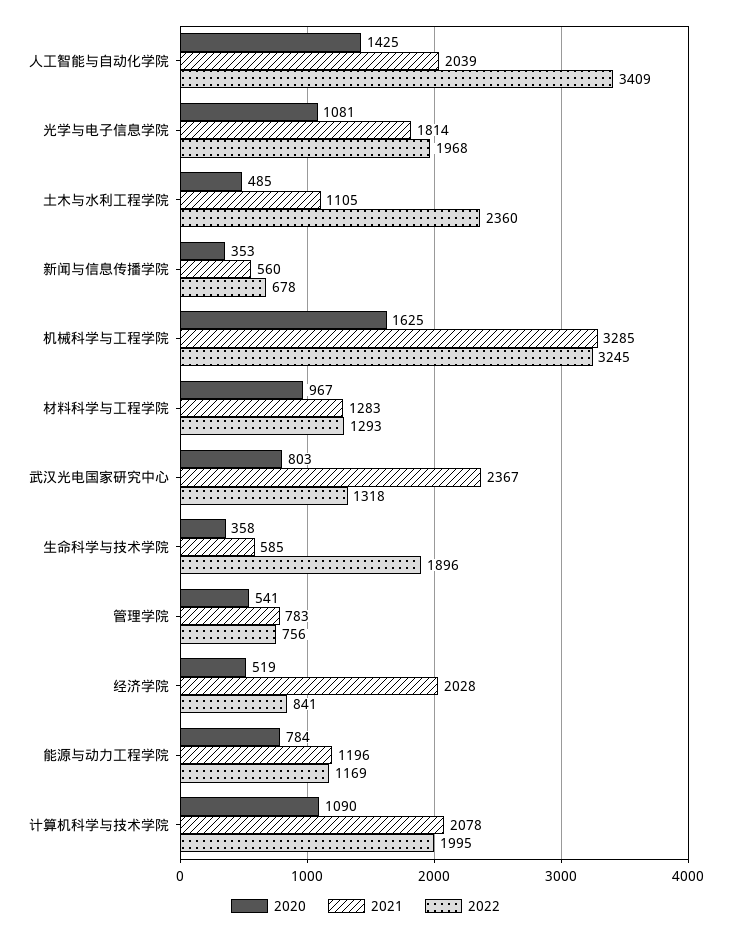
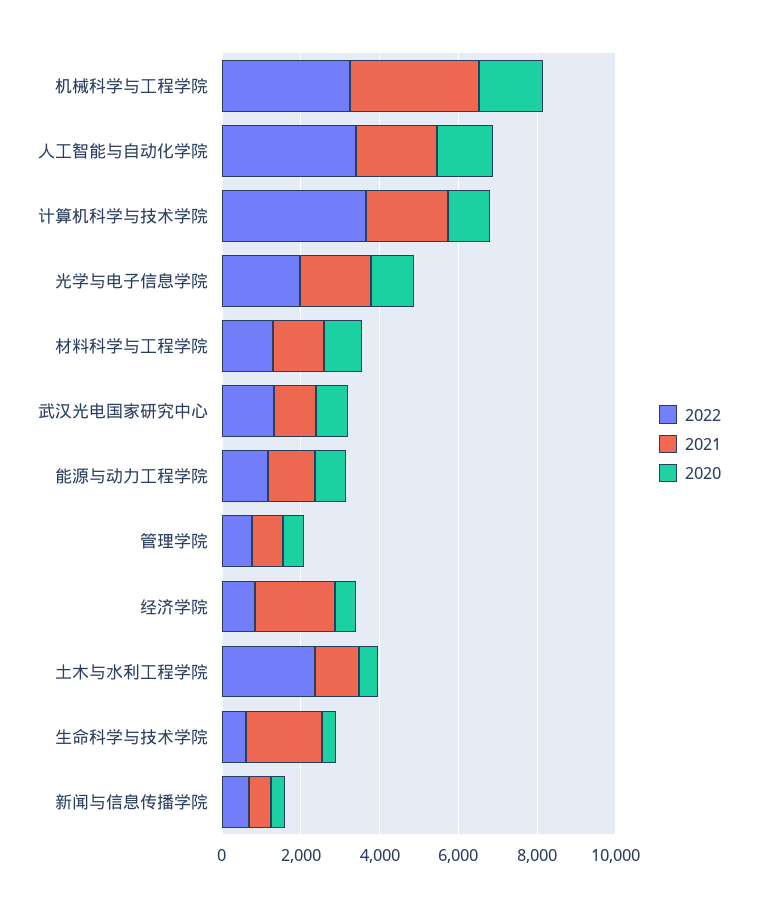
2021, 武汉光电国家研究中心: 2367 -> 1000
2021, 生命科学与技术学院: 585 -> 2000
2022, 生命科学与技术学院: 1896 -> 500
2022, 计算机科学与技术学院: 1995 -> 3500

